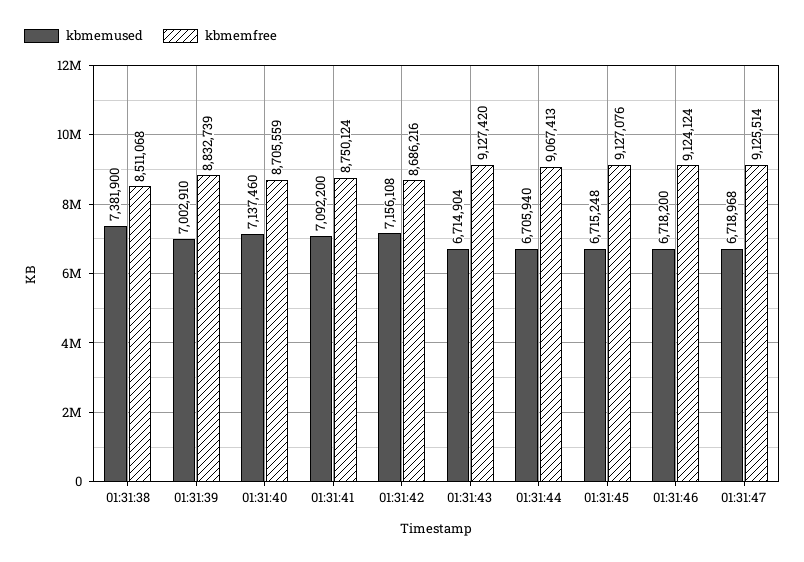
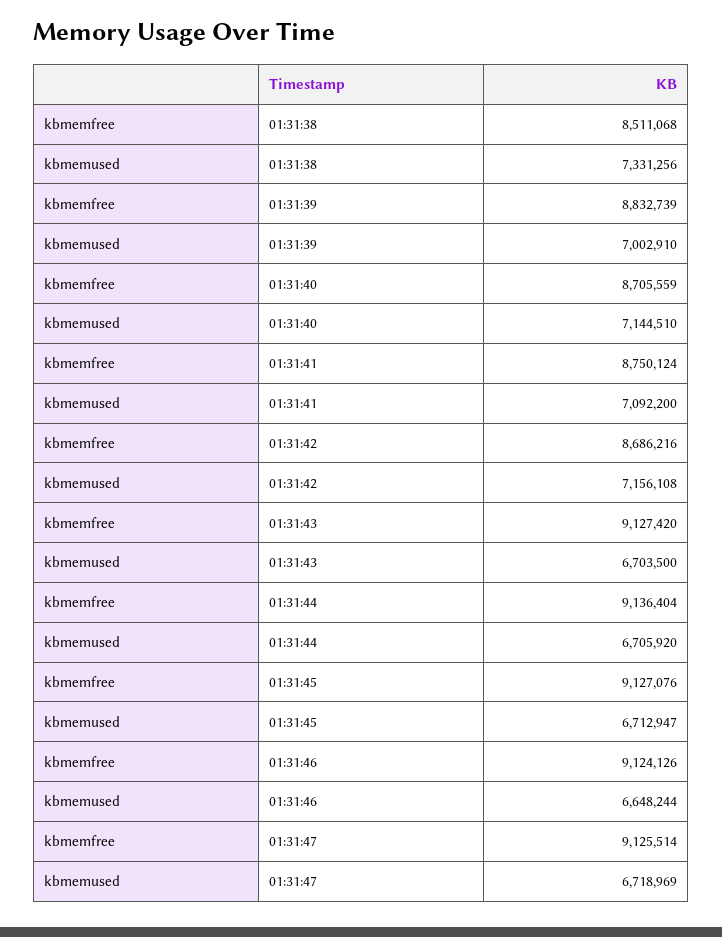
kbmemused, 01:31:38: 7381900 -> 7331256
kbmemused, 01:31:40: 7137460 -> 7144510
kbmemused, 01:31:43: 6714904 -> 6703500
kbmemused, 01:31:44: 6705940 -> 6705920
kbmemfree, 01:31:44: 9067413 -> 9136404
kbmemused, 01:31:45: 6715248 -> 6712947
kbmemused, 01:31:46: 6718200 -> 6648244
kbmemfree, 01:31:46: 9124124 -> 9124126
kbmemused, 01:31:47: 6718968 -> 6718969

